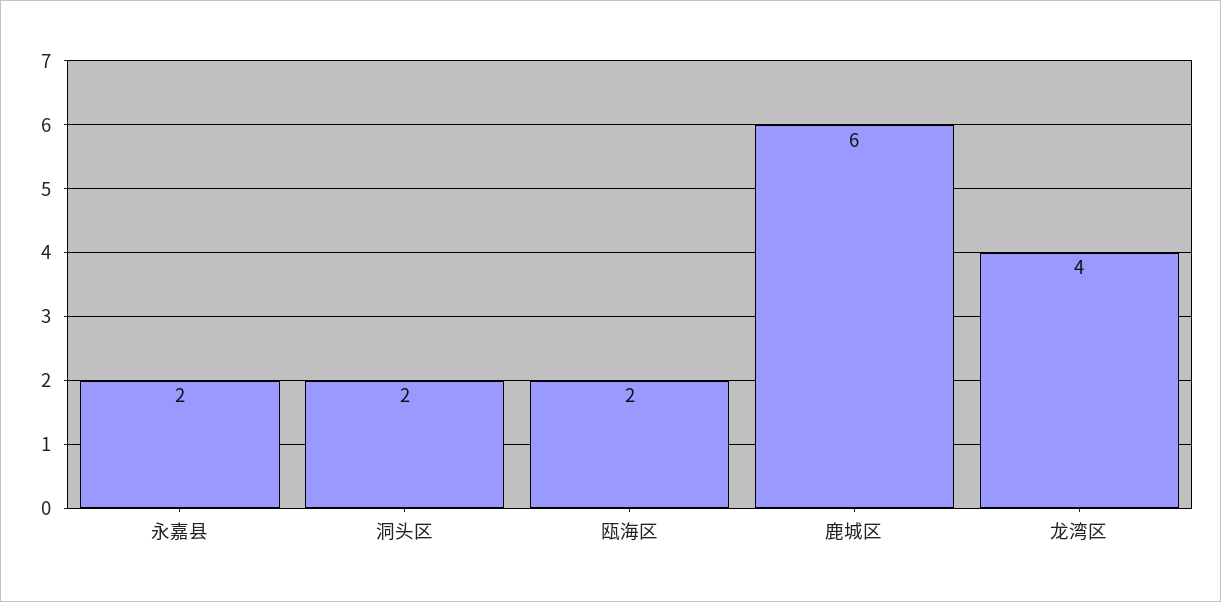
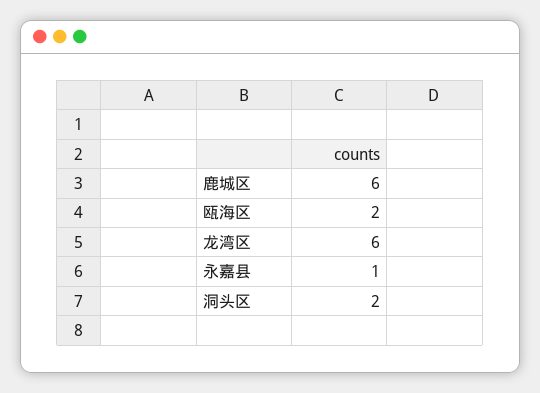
永嘉县: 2 -> 1
龙湾区: 4 -> 6

